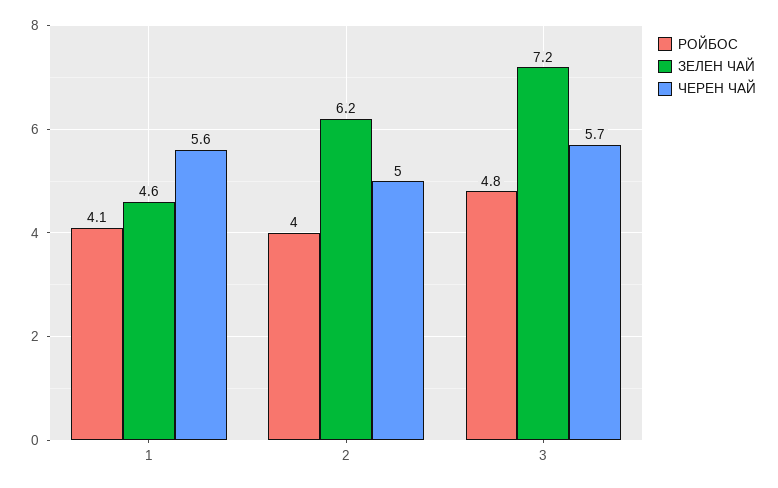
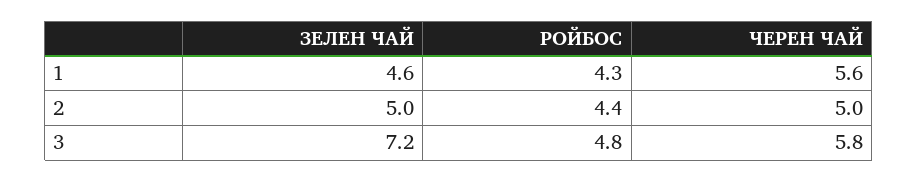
РОЙБОС, 1: 4.1 -> 4.3
РОЙБОС, 2: 4 -> 4.4
ЗЕЛЕН ЧАЙ, 2: 6.2 -> 5
ЧЕРЕН ЧАЙ, 3: 5.7 -> 5.8

